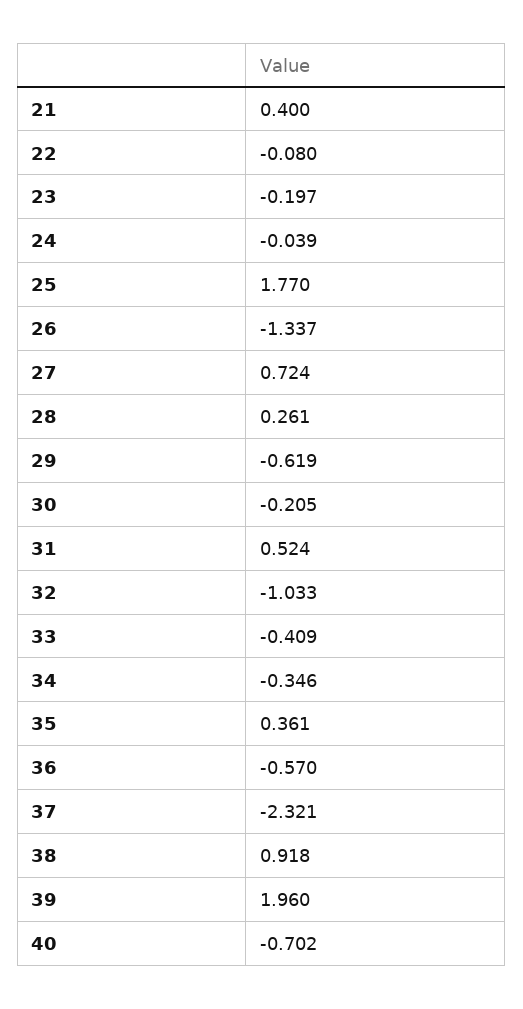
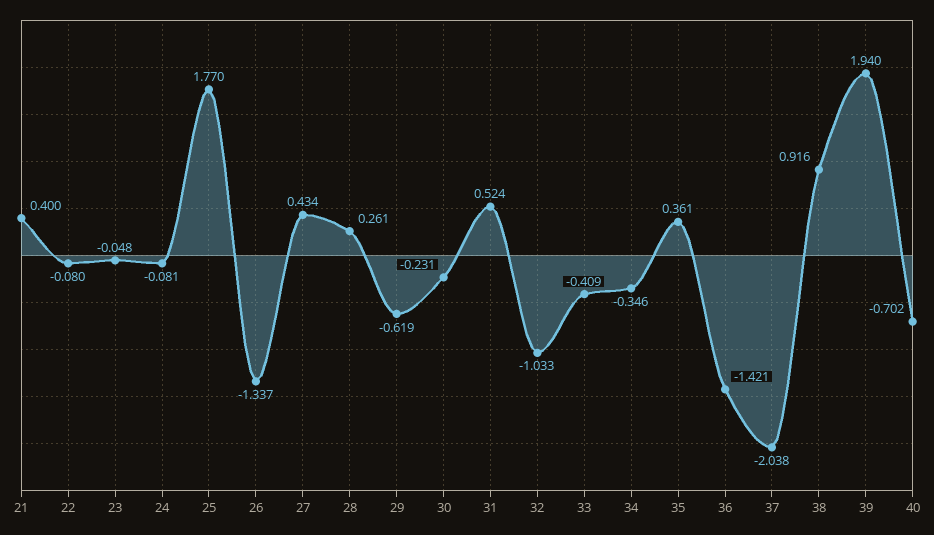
23: -0.197 -> -0.048
24: -0.039 -> -0.081
27: 0.724 -> 0.434
30: -0.205 -> -0.231
36: -0.57 -> -1.421
37: -2.321 -> -2.038
38: 0.918 -> 0.916
39: 1.96 -> 1.94

